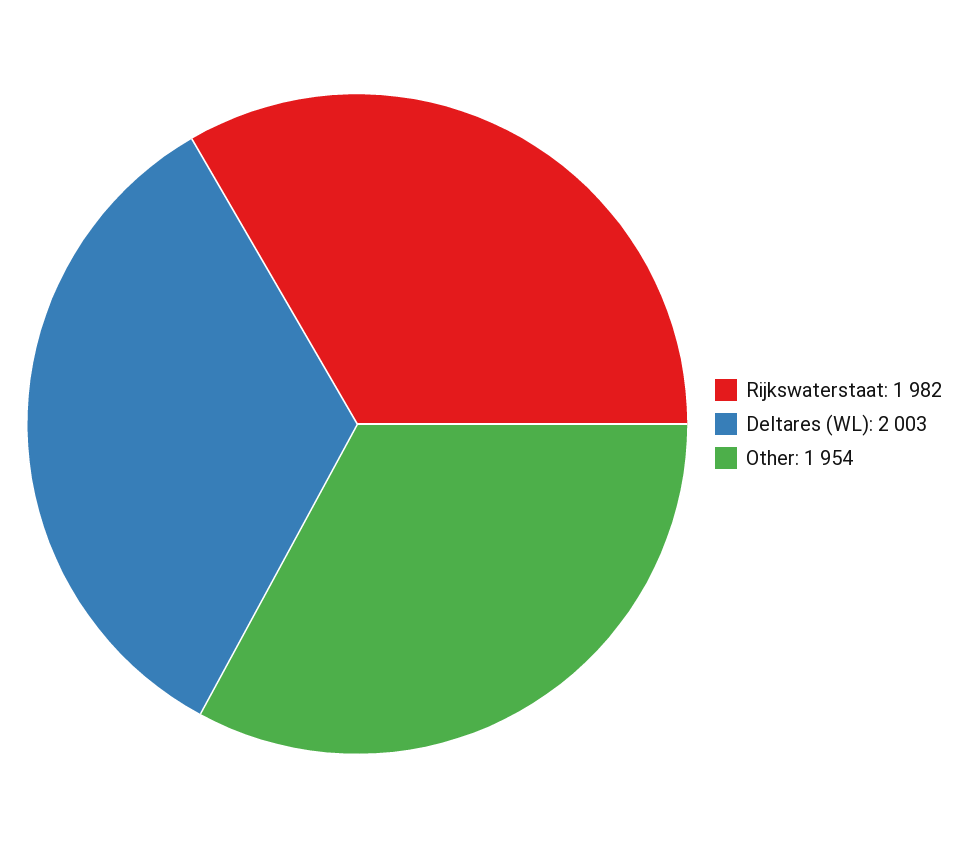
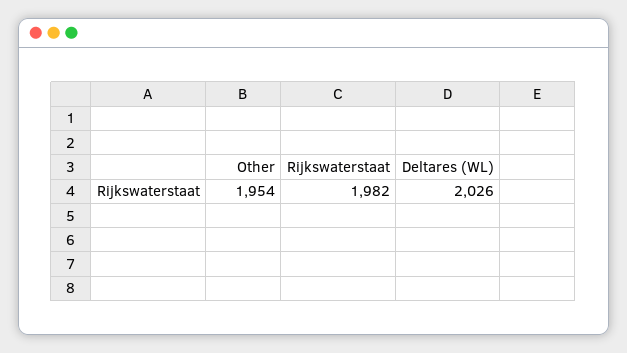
Deltares (WL): 2003 -> 2026

